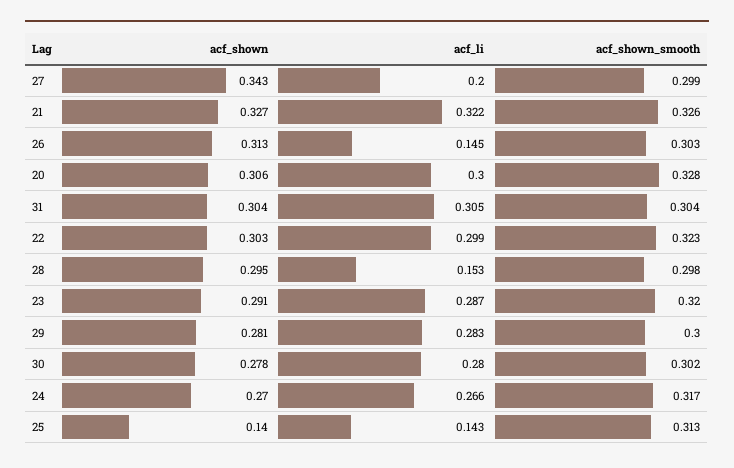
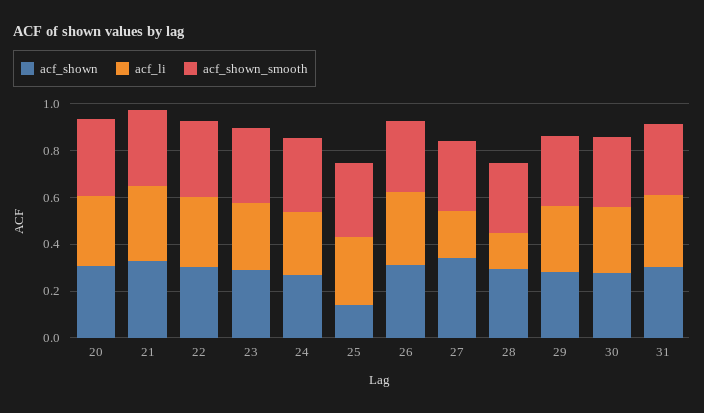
acf_li, 26: 0.145 -> 0.3
acf_li, 25: 0.143 -> 0.3

